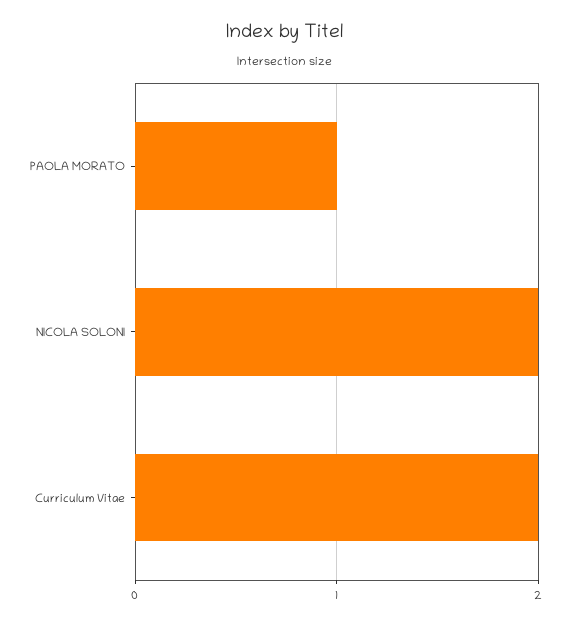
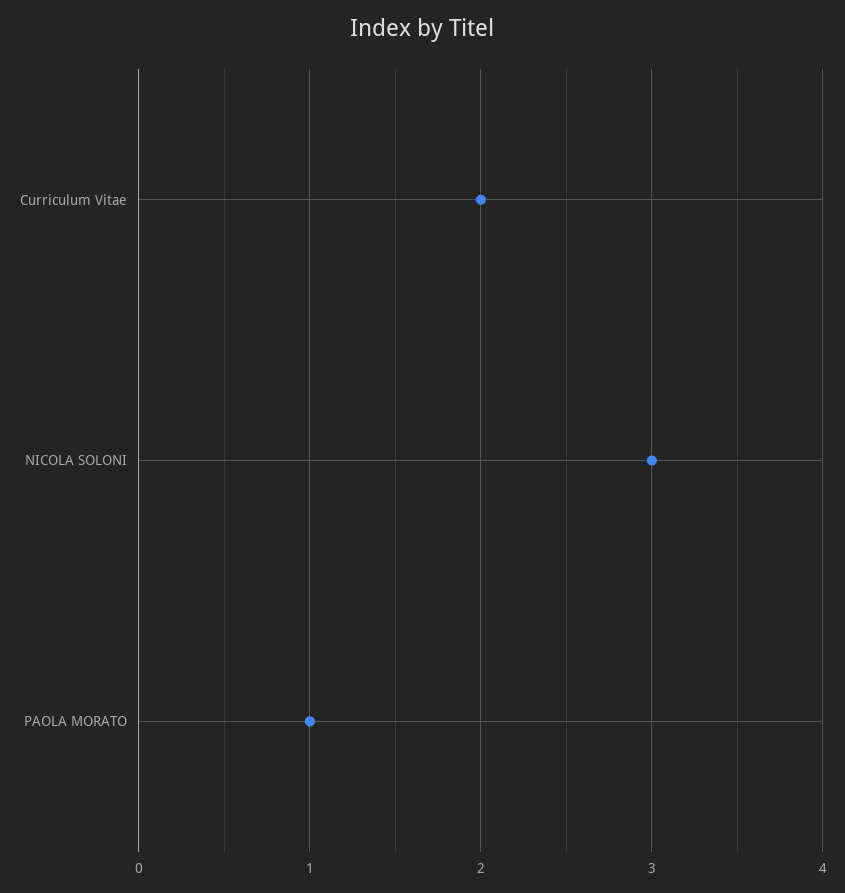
NICOLA SOLONI: 2 -> 3

